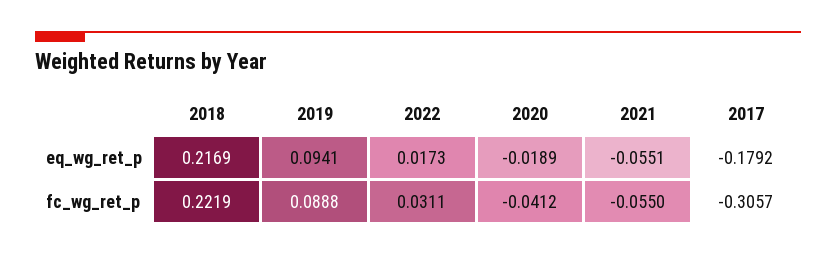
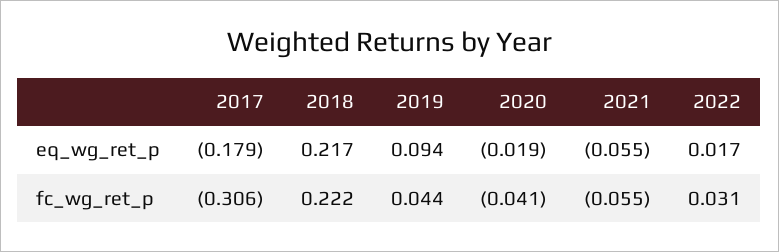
2019, fc_wg_ret_p: 0.0888 -> 0.044

